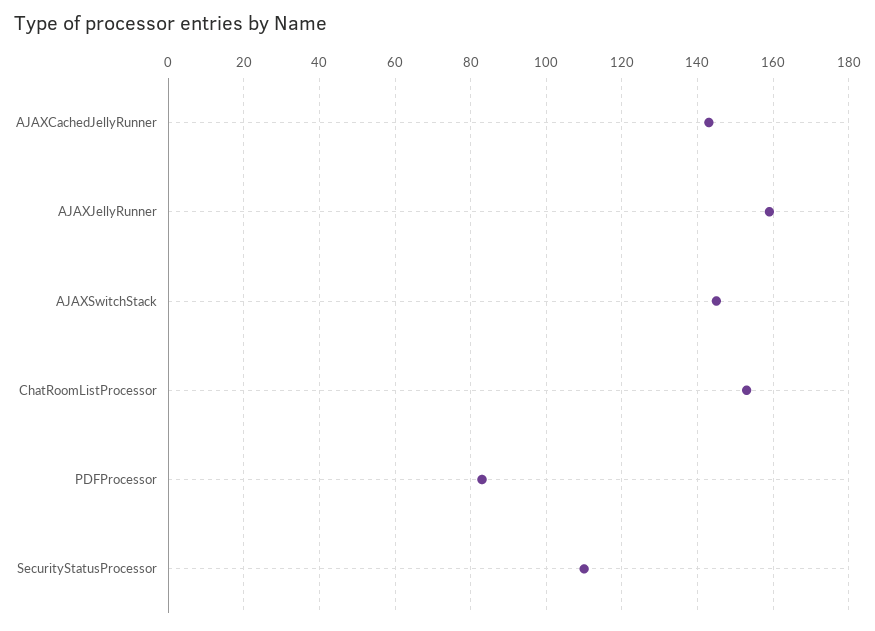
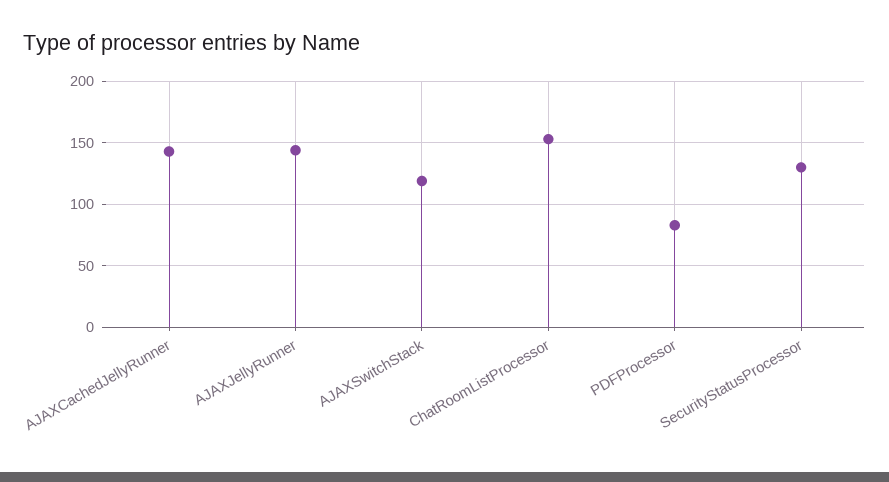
AJAXJellyRunner: 160 -> 145
AJAXSwitchStack: 145 -> 120
SecurityStatusProcessor: 110 -> 130

